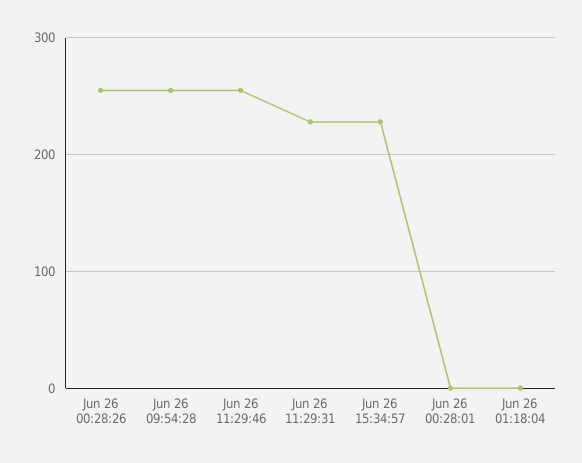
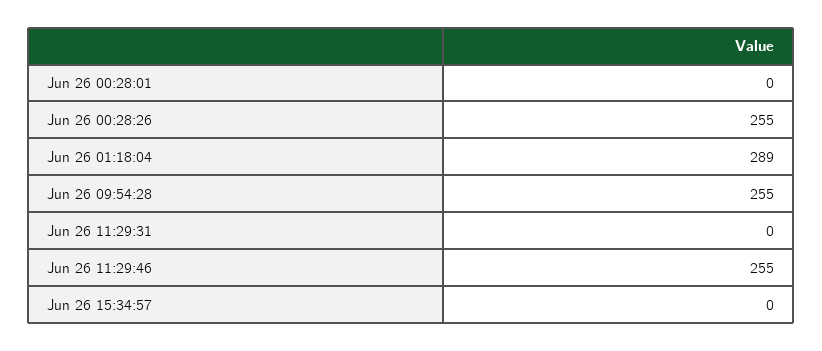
Jun 26 11:29:31: 230 -> 0
Jun 26 15:34:57: 230 -> 0
Jun 26 01:18:04: 0 -> 289

